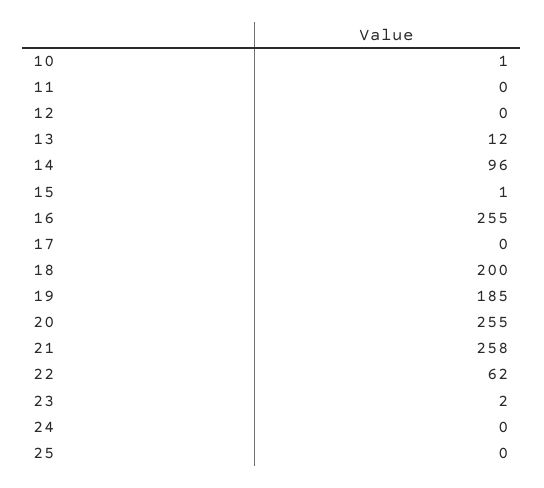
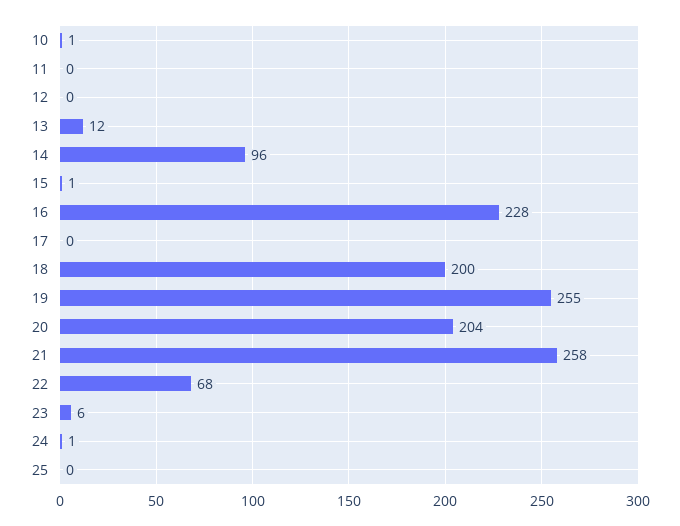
16: 255 -> 228
19: 185 -> 255
20: 255 -> 204
22: 62 -> 68
23: 2 -> 6
24: 0 -> 1

